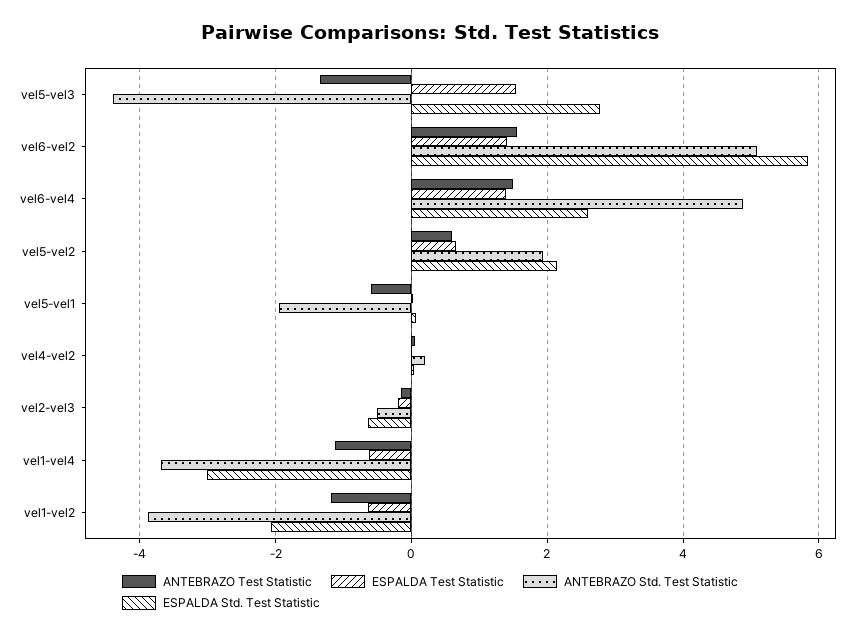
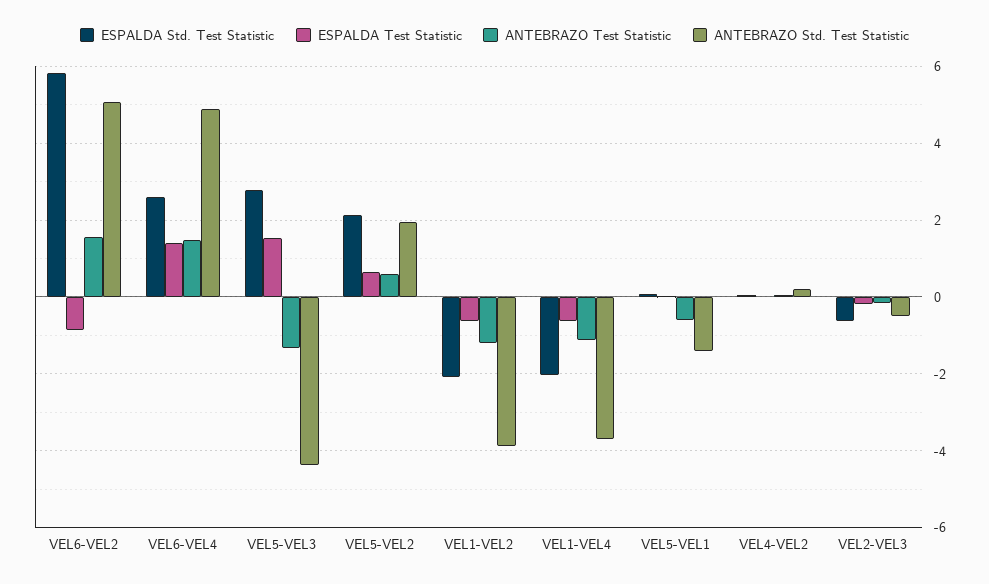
ESPALDA Test Statistic, vel6-vel2: 1.4 -> -0.8
ANTEBRAZO Std. Test Statistic, vel5-vel1: -2 -> -1.4
ESPALDA Std. Test Statistic, vel1-vel4: -3 -> -2

